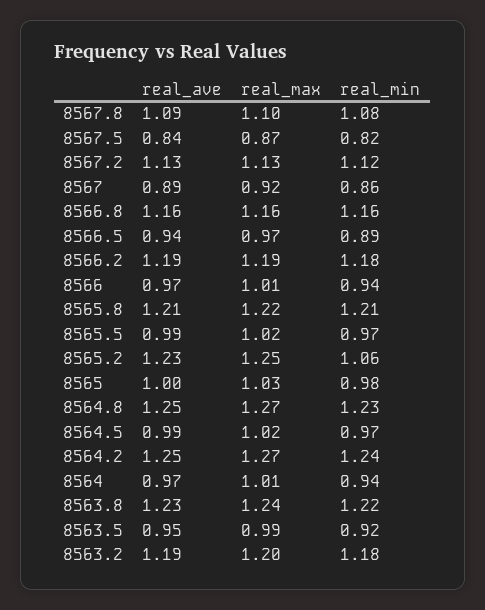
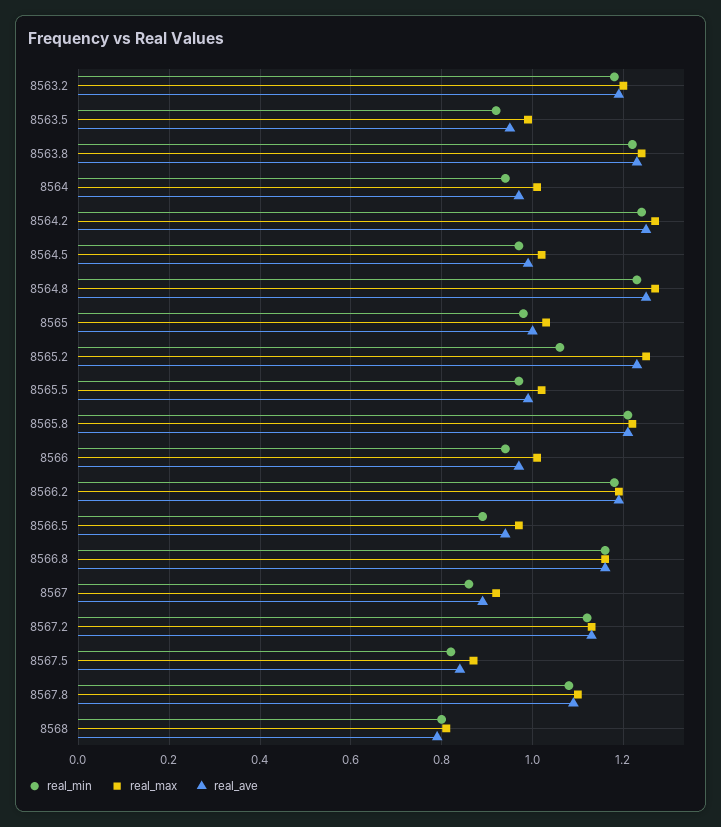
real_min, 8568: none -> 0.8
real_max, 8568: none -> 0.8
real_ave, 8568: none -> 0.8

